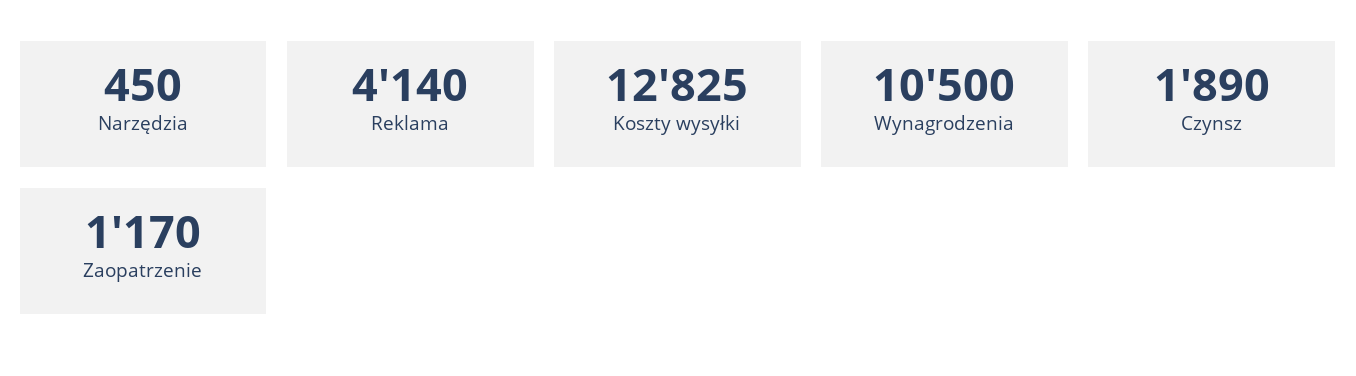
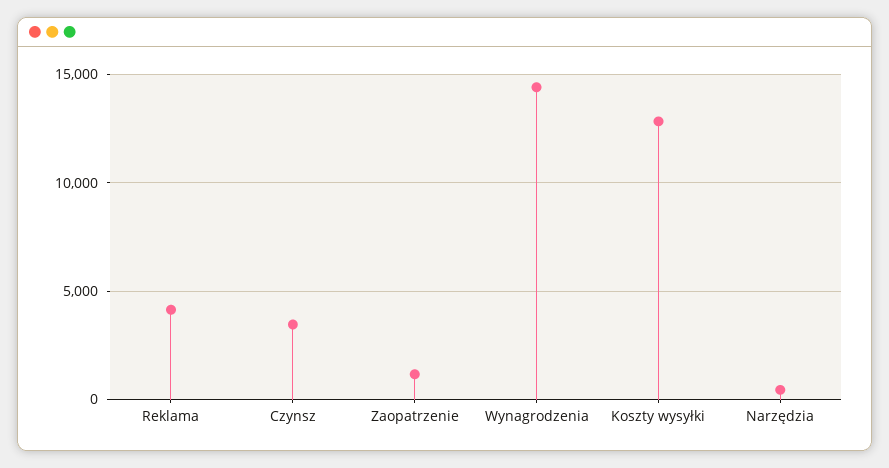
Wynagrodzenia: 10500 -> 14500
Czynsz: 1890 -> 3500

